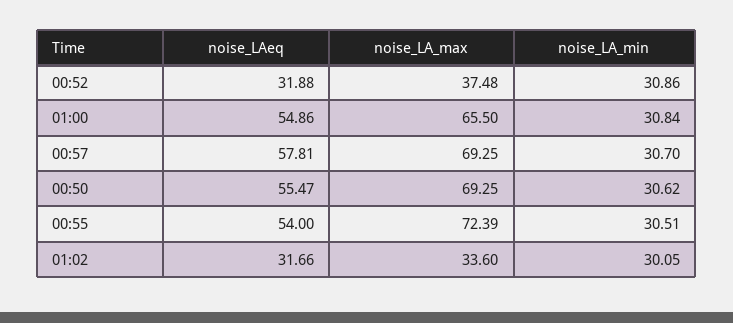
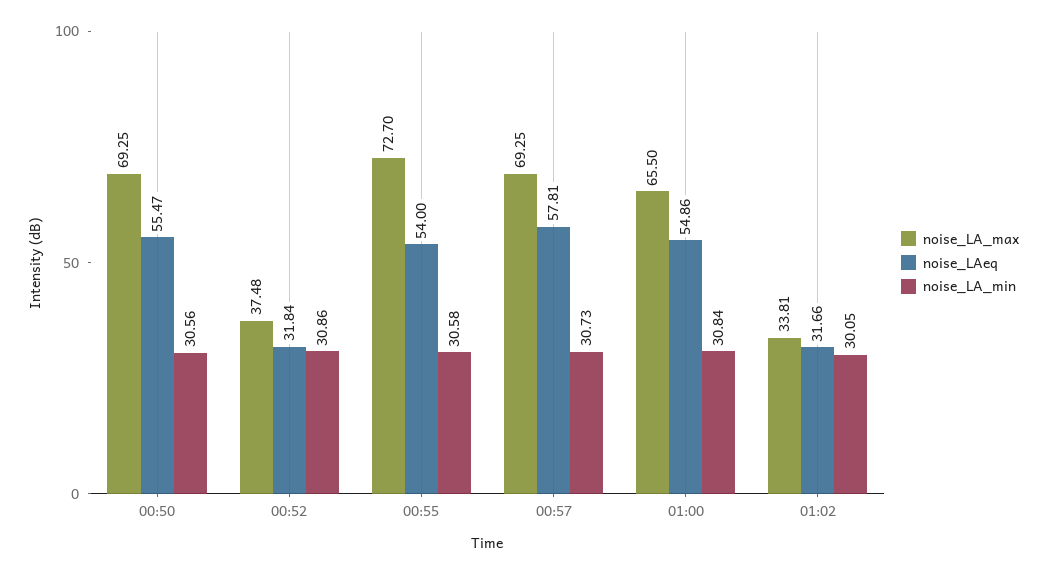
noise_LAeq, 00:52: 31.88 -> 31.84
noise_LA_min, 00:57: 30.7 -> 30.73
noise_LA_min, 00:50: 30.62 -> 30.56
noise_LA_max, 00:55: 72.39 -> 72.7
noise_LA_min, 00:55: 30.51 -> 30.58
noise_LA_max, 01:02: 33.6 -> 33.81

